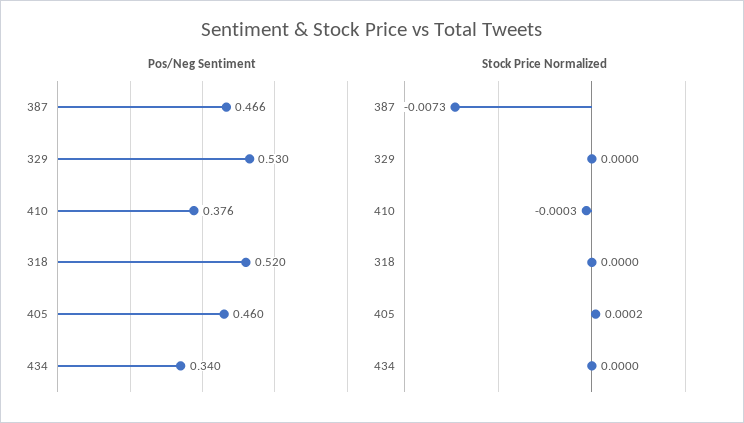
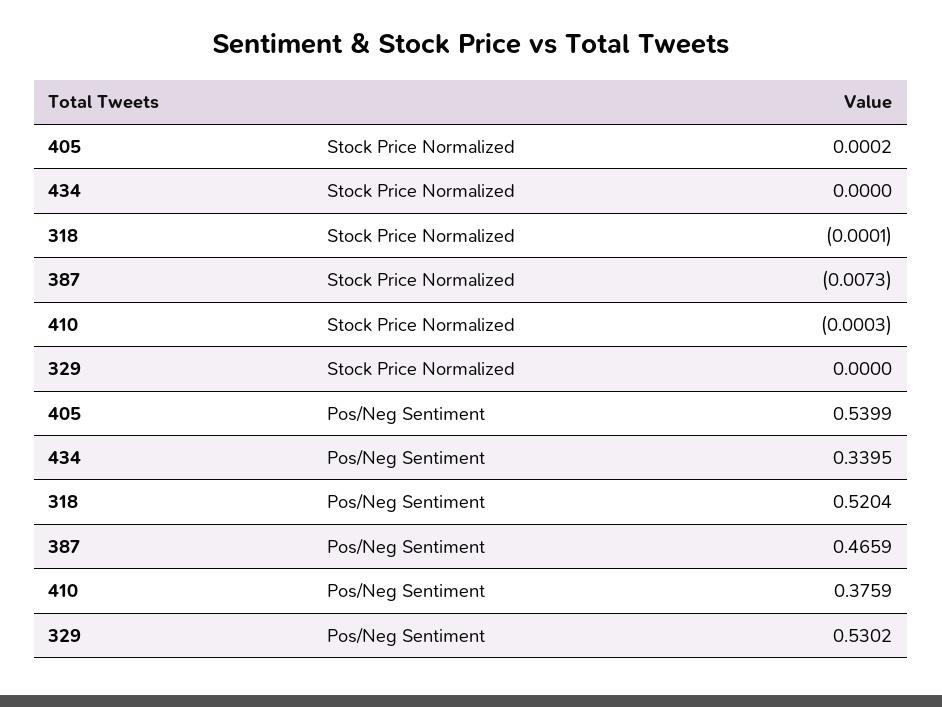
Pos/Neg Sentiment, 405: 0.46 -> 0.5399
Stock Price Normalized, 318: 0 -> -0.0001

